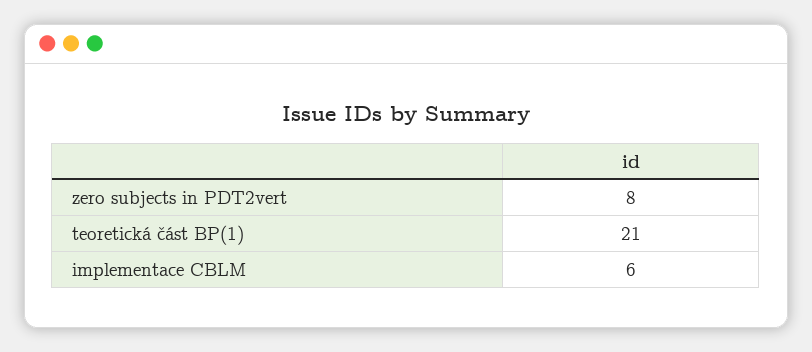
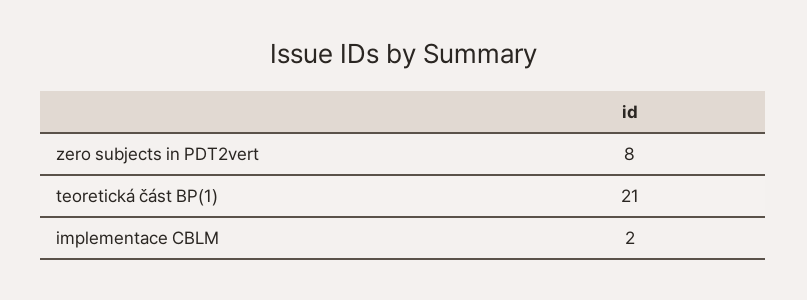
implementace CBLM: 6 -> 2

